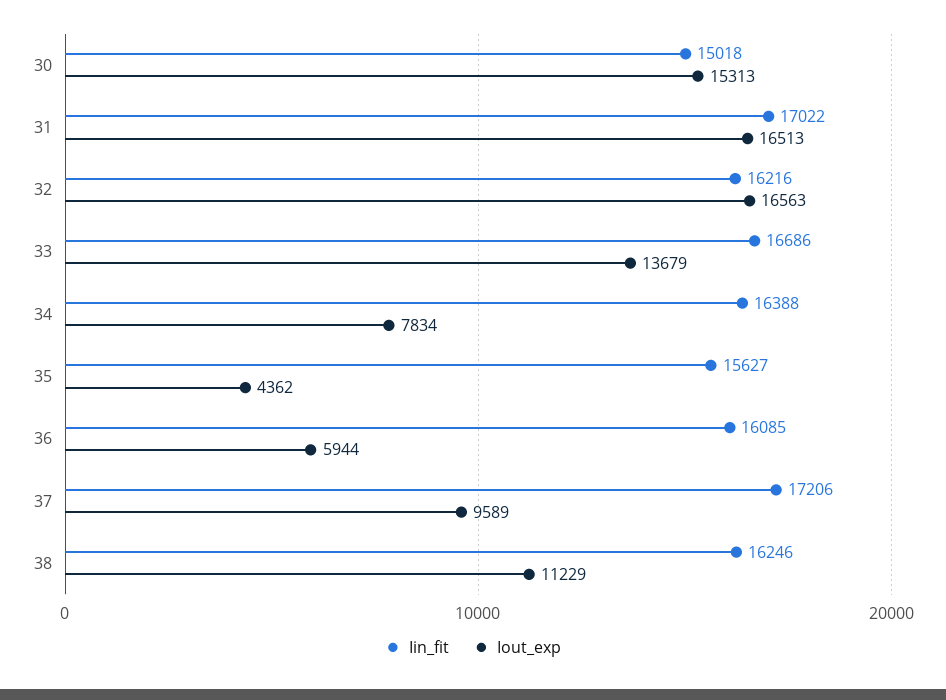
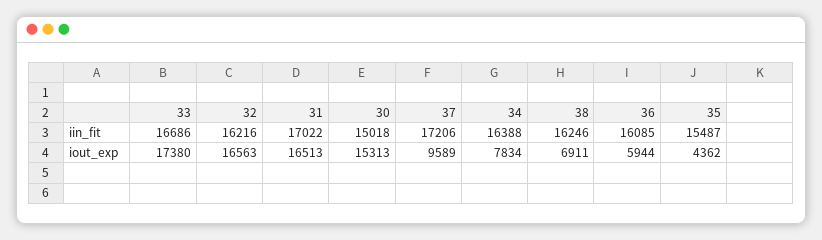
Iout_exp, 33: 13679 -> 17380
Iin_fit, 35: 15627 -> 15487
Iout_exp, 38: 11229 -> 6911

